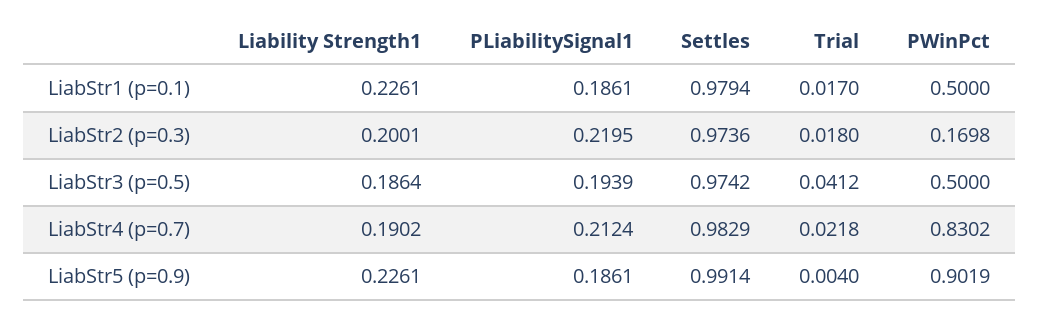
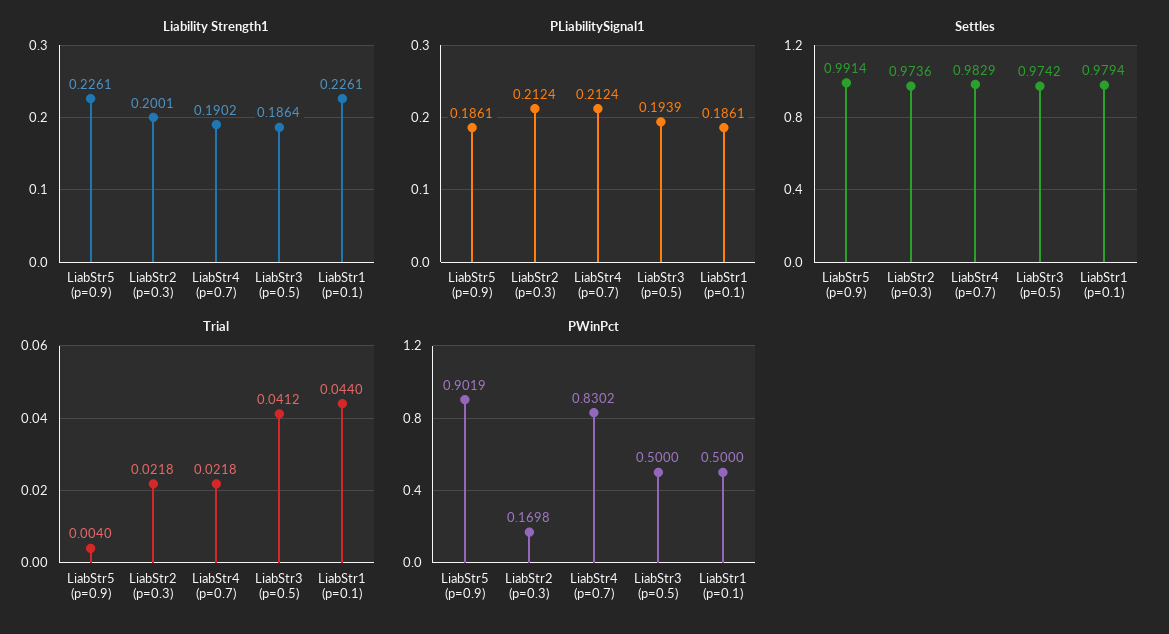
Trial, LiabStr1 (p=0.1): 0.017 -> 0.044
PLiabilitySignal1, LiabStr2 (p=0.3): 0.2195 -> 0.2124
Trial, LiabStr2 (p=0.3): 0.018 -> 0.0218

